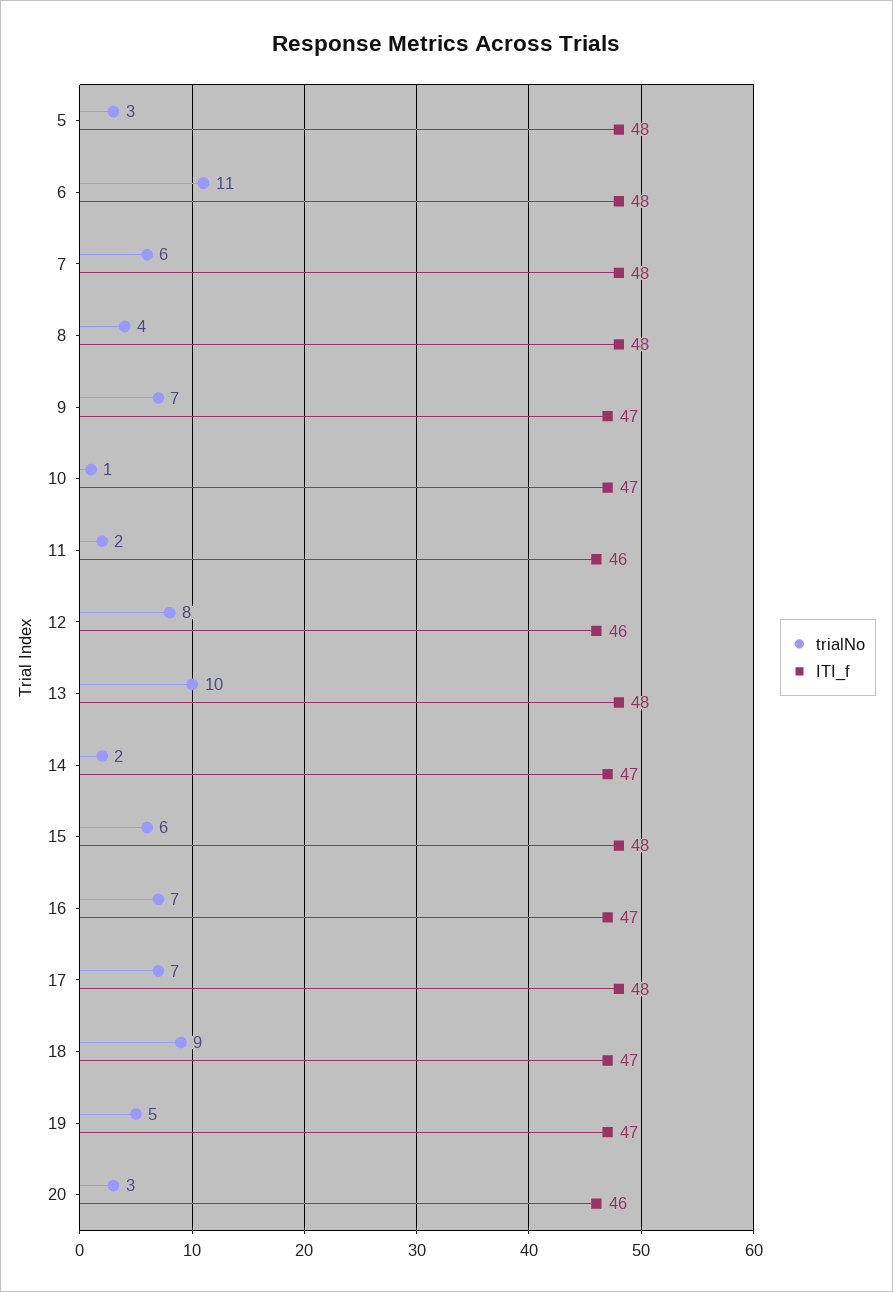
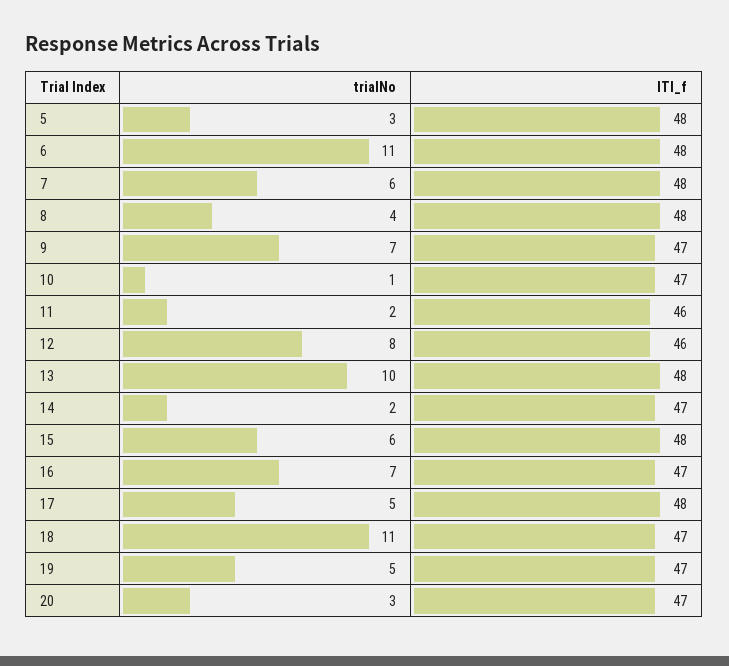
trialNo, 17: 7 -> 5
trialNo, 18: 9 -> 11
ITI_f, 20: 46 -> 47

